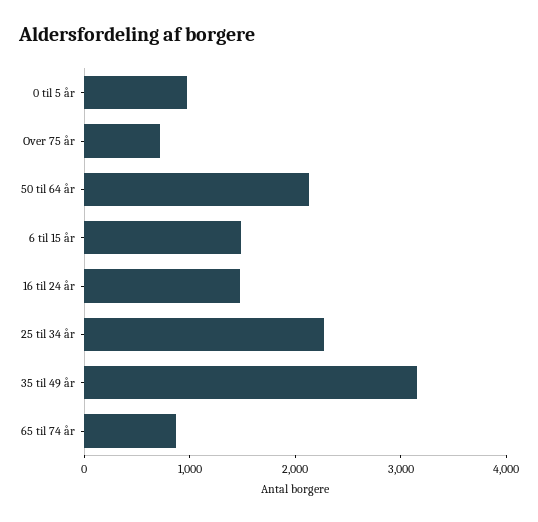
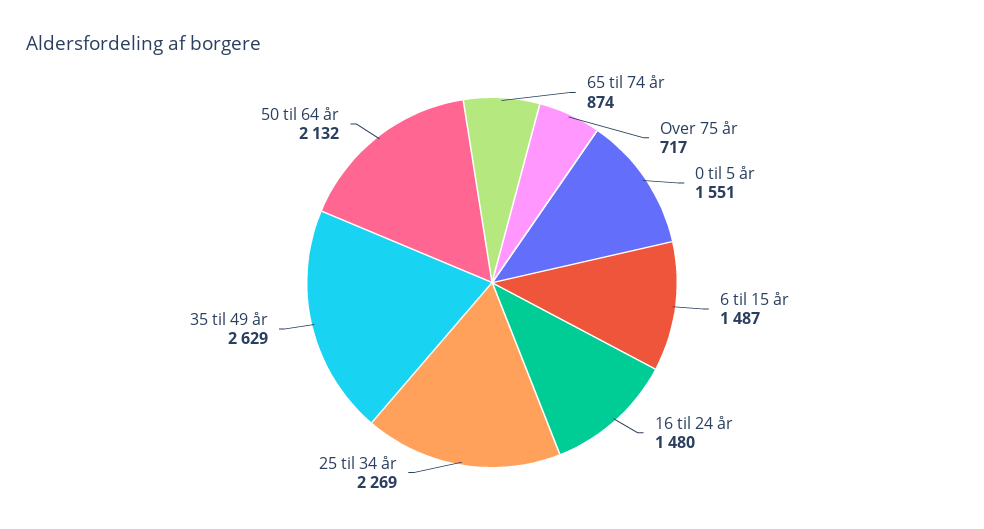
0 til 5 år: 1000 -> 1551
35 til 49 år: 3200 -> 2629

